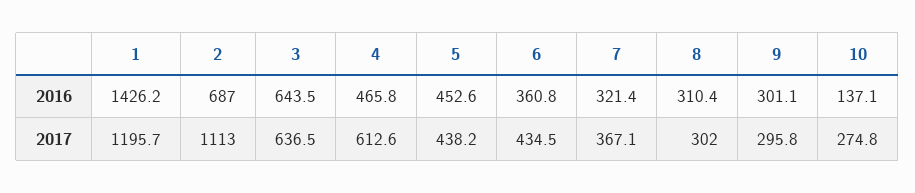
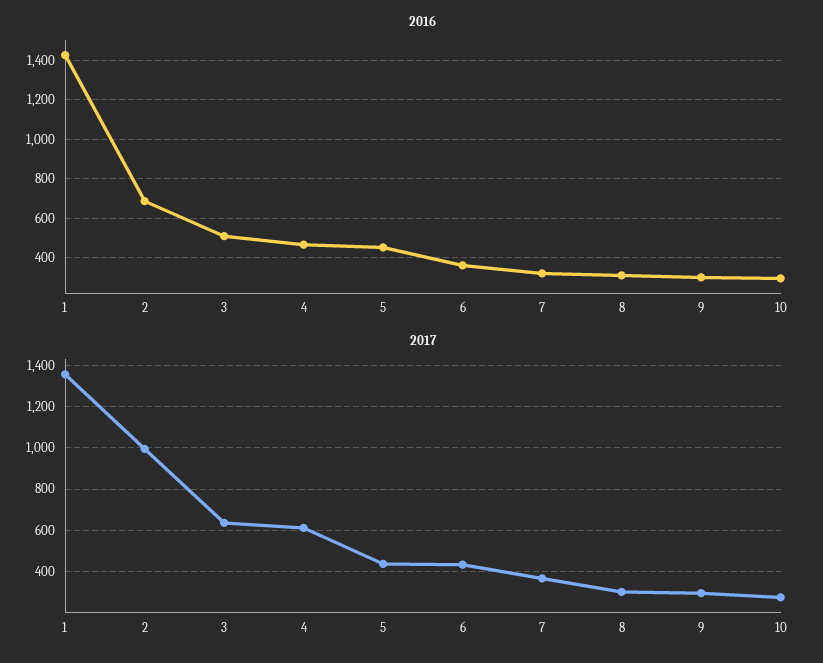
2016, 3: 643.5 -> 500
2016, 10: 137.1 -> 300
2017, 1: 1195.7 -> 1350
2017, 2: 1113 -> 1000

